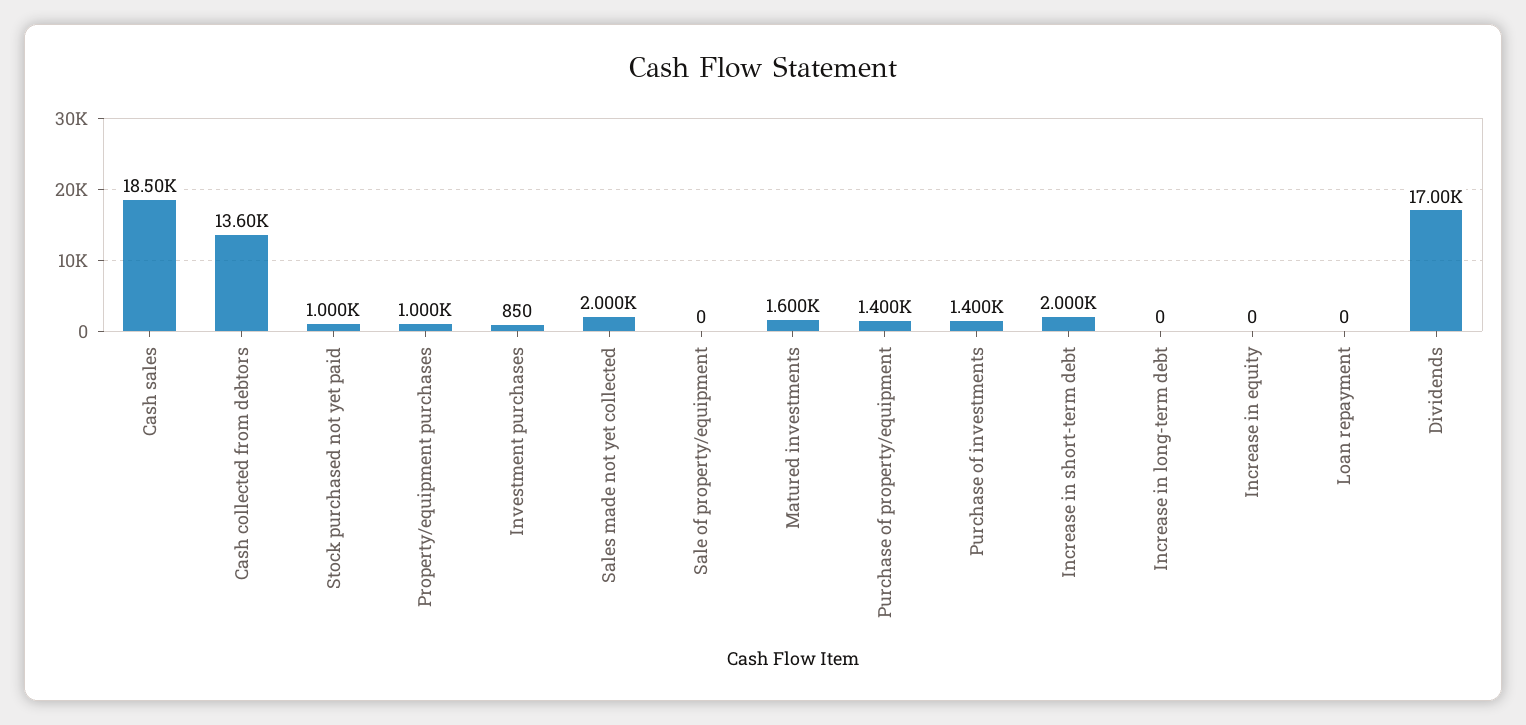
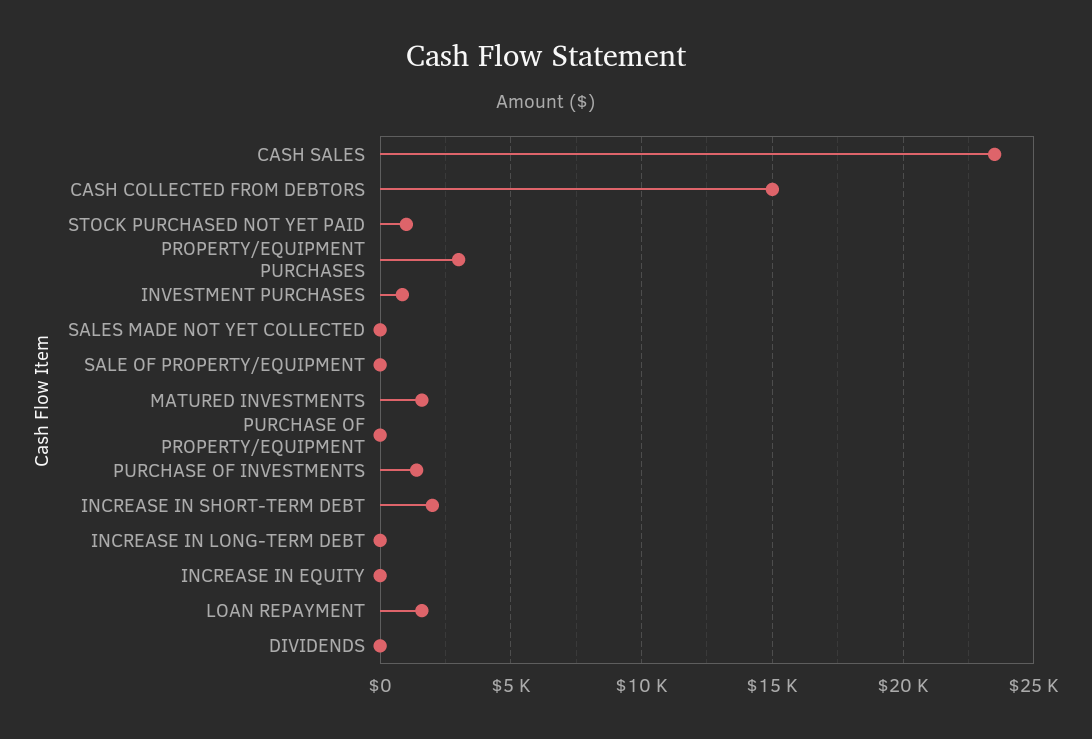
Cash sales: 18500 -> 23500
Cash collected from debtors: 13600 -> 15000
Property/equipment purchases: 1000 -> 3000
Sales made not yet collected: 2000 -> 0
Purchase of property/equipment: 1400 -> 0
Loan repayment: 0 -> 1500
Dividends: 17000 -> 0

